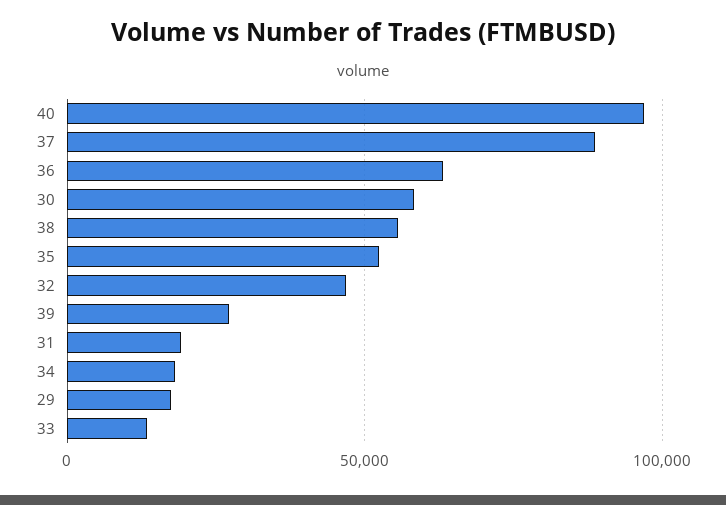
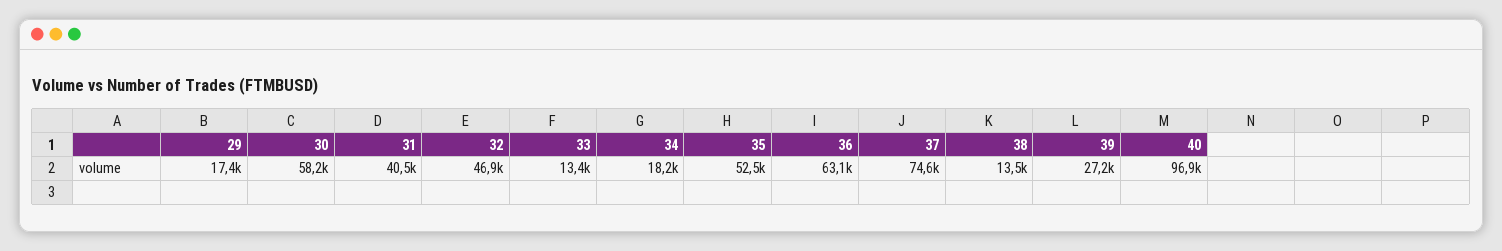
37: 90000 -> 74600
38: 55000 -> 13500
31: 20000 -> 40500

